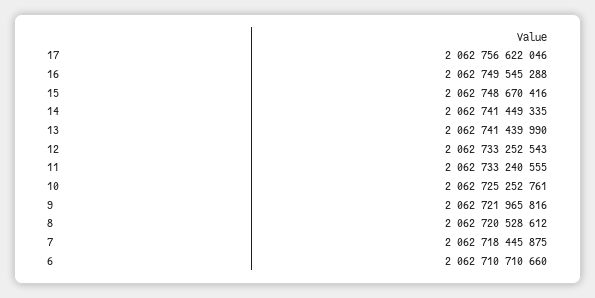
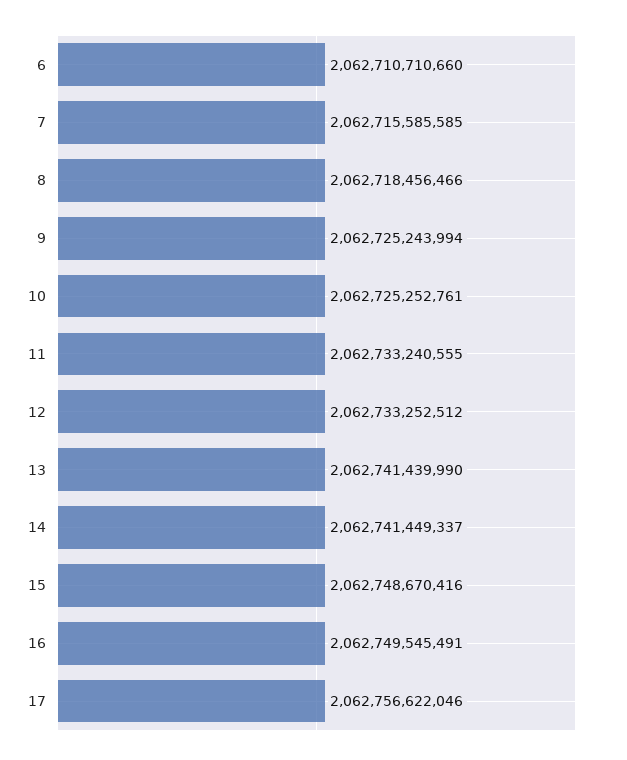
16: 2062749545288 -> 2062749545491
14: 2062741449335 -> 2062741449337
12: 2062733252543 -> 2062733252512
9: 2062721965816 -> 2062725243994
8: 2062720528612 -> 2062718456466
7: 2062718445875 -> 2062715585585

